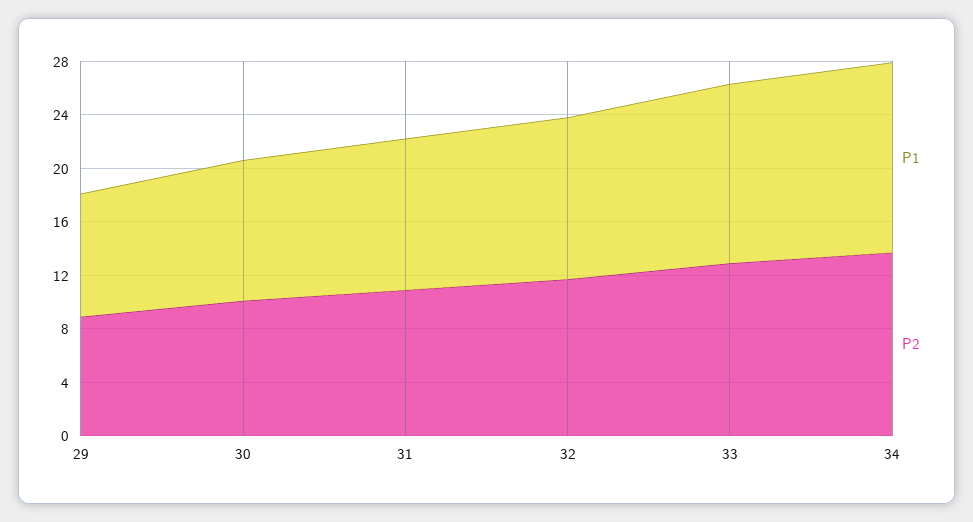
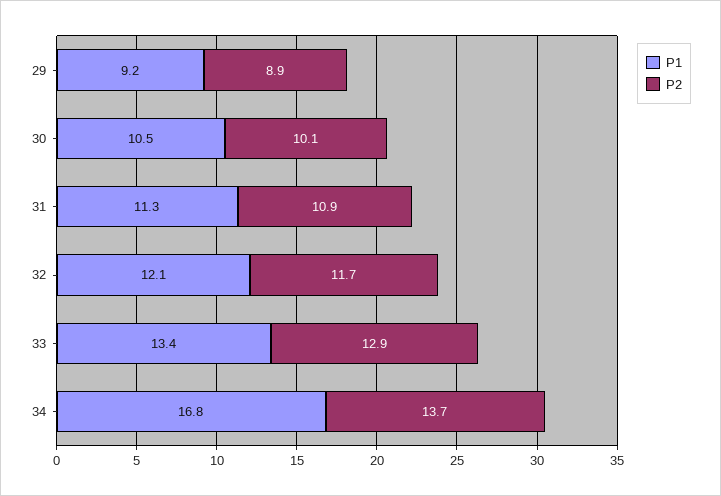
P1, 34: 14 -> 16.8

